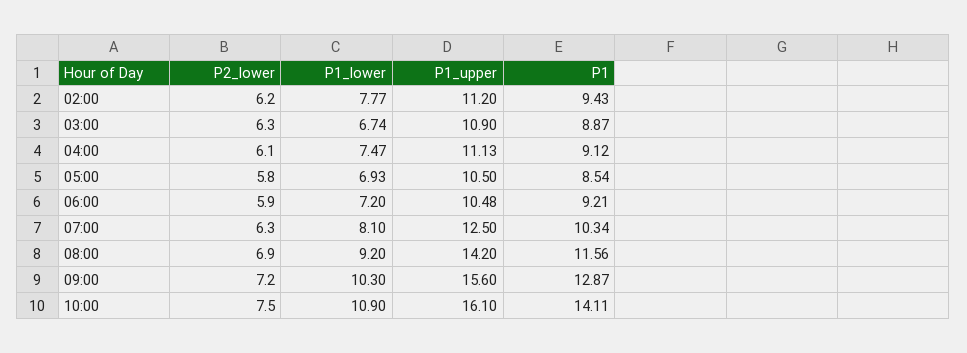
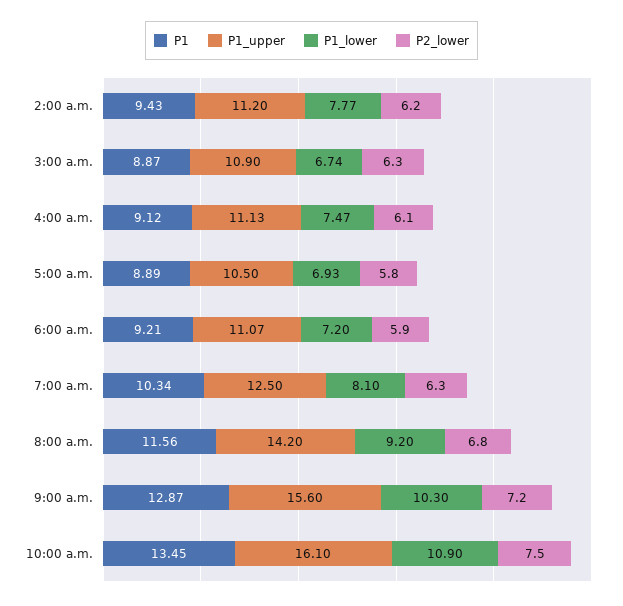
P1, 05:00: 8.54 -> 8.89
P1_upper, 06:00: 10.48 -> 11.07
P2_lower, 08:00: 6.9 -> 6.8
P1, 10:00: 14.11 -> 13.45

